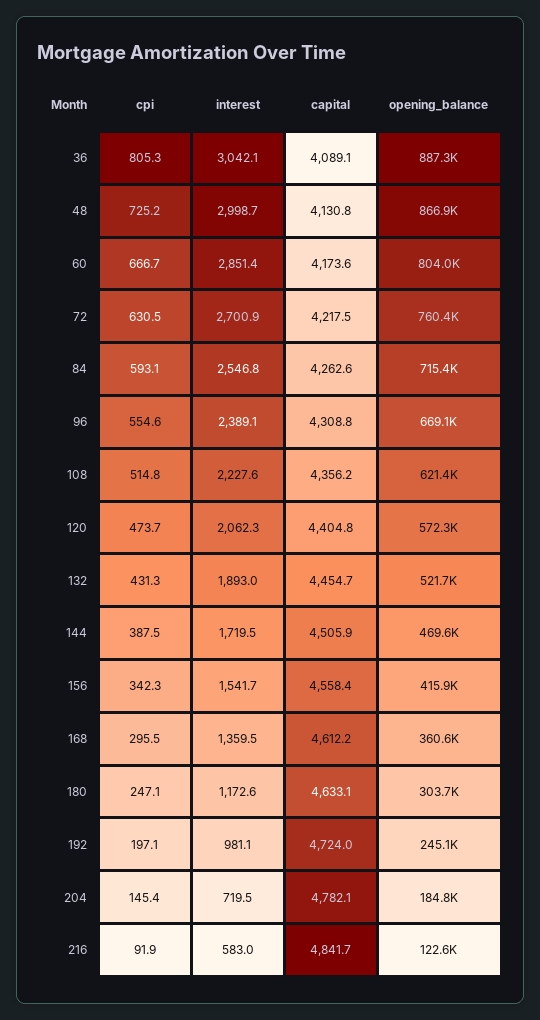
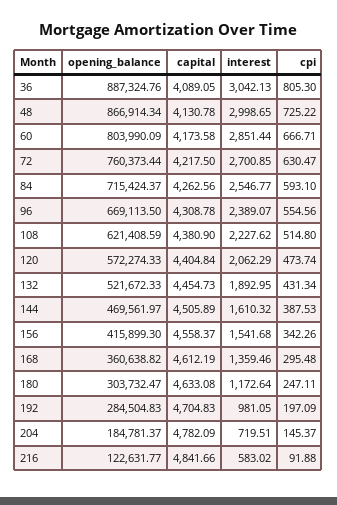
capital, 108: 4356.2 -> 4380.9
interest, 144: 1719.5 -> 1610.32
capital, 192: 4724 -> 4704.83
opening_balance, 192: 245100 -> 284504.83

